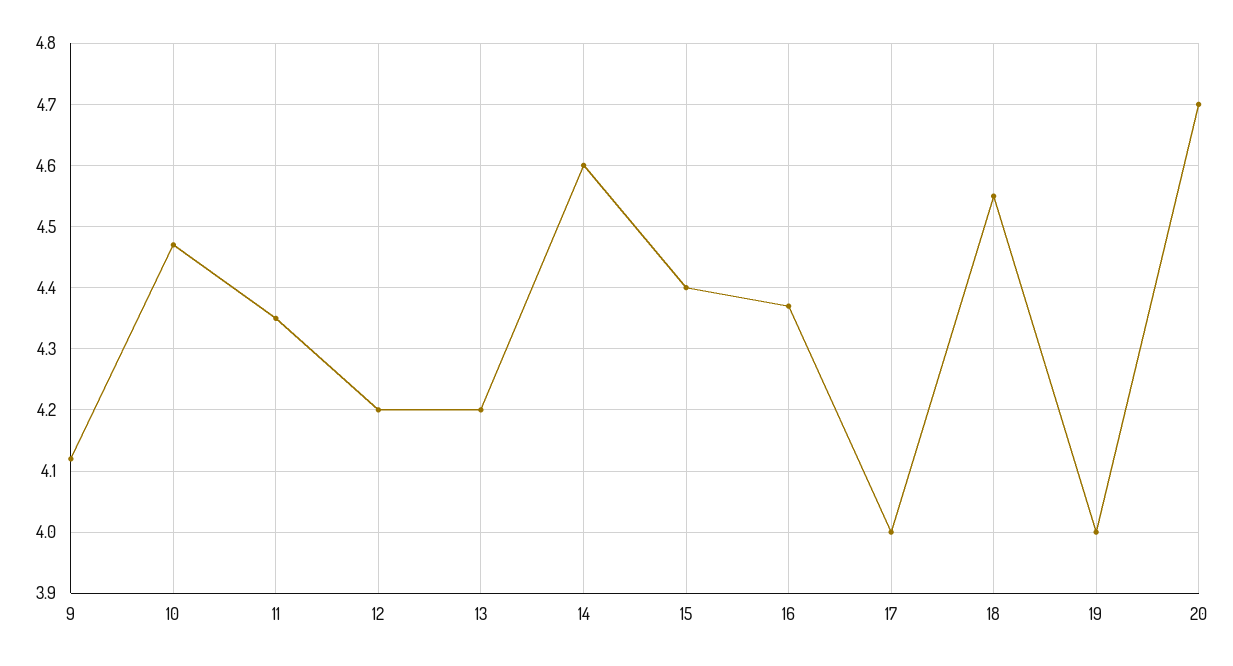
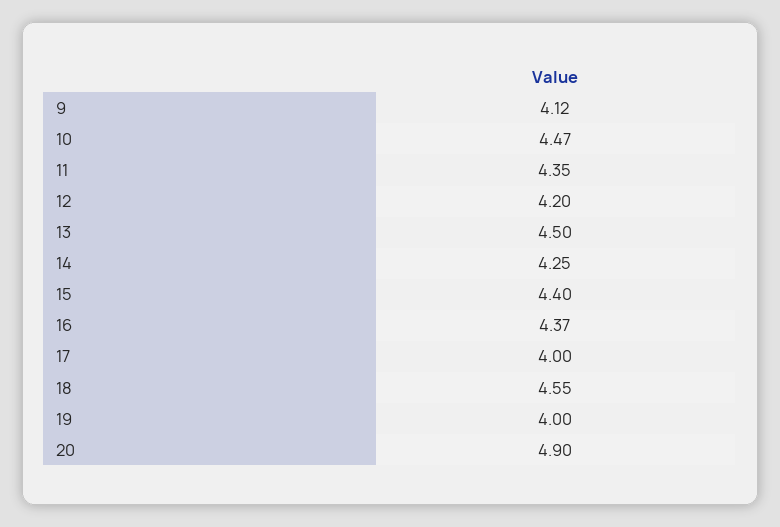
13: 4.2 -> 4.5
14: 4.6 -> 4.25
20: 4.7 -> 4.9

